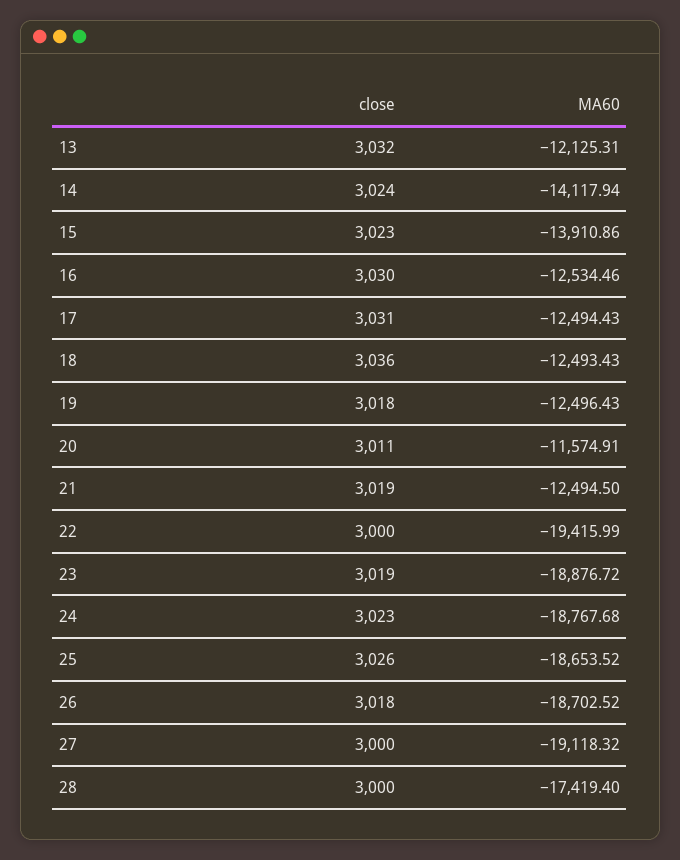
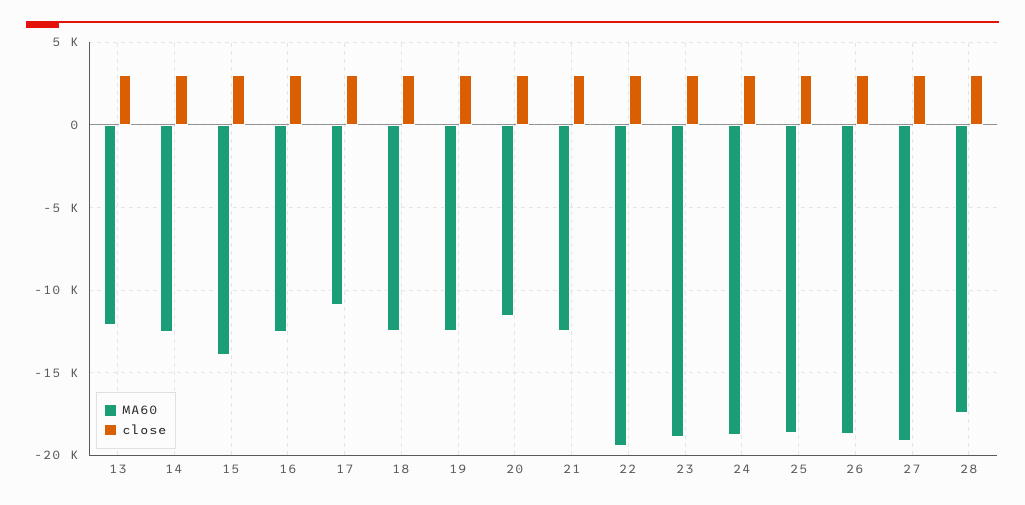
MA60, 14: -14117.94 -> -12500
MA60, 17: -12494.43 -> -11000

